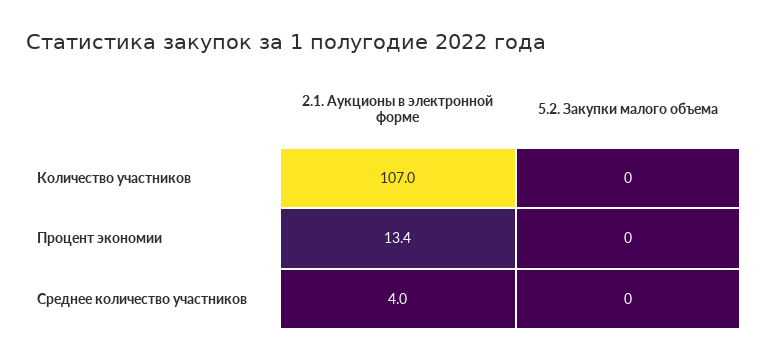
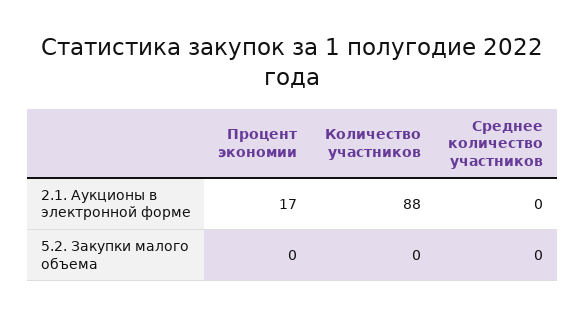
2.1. Аукционы в электронной форме, Количество участников: 107 -> 88
2.1. Аукционы в электронной форме, Процент экономии: 13.4 -> 17
2.1. Аукционы в электронной форме, Среднее количество участников: 4 -> 0

